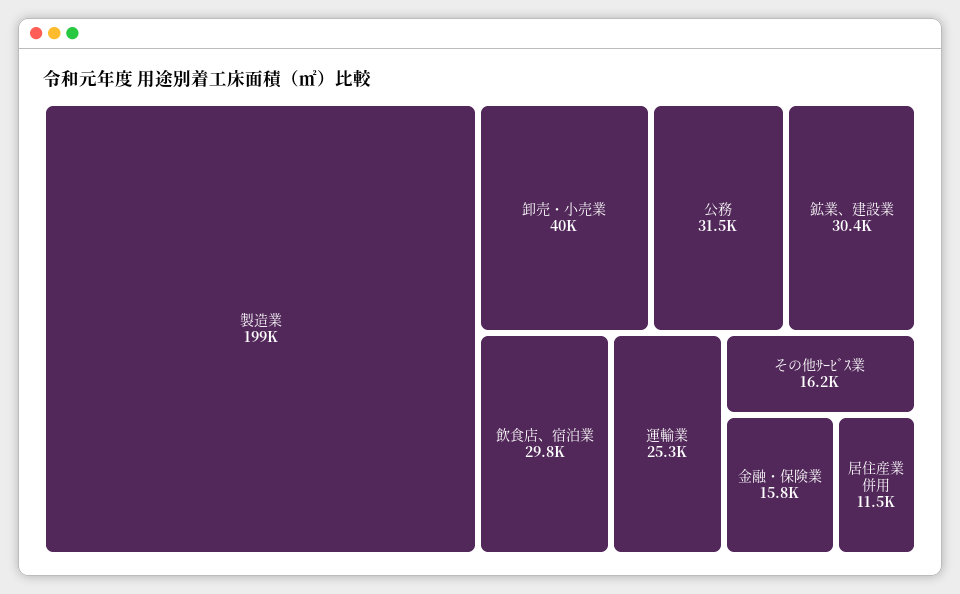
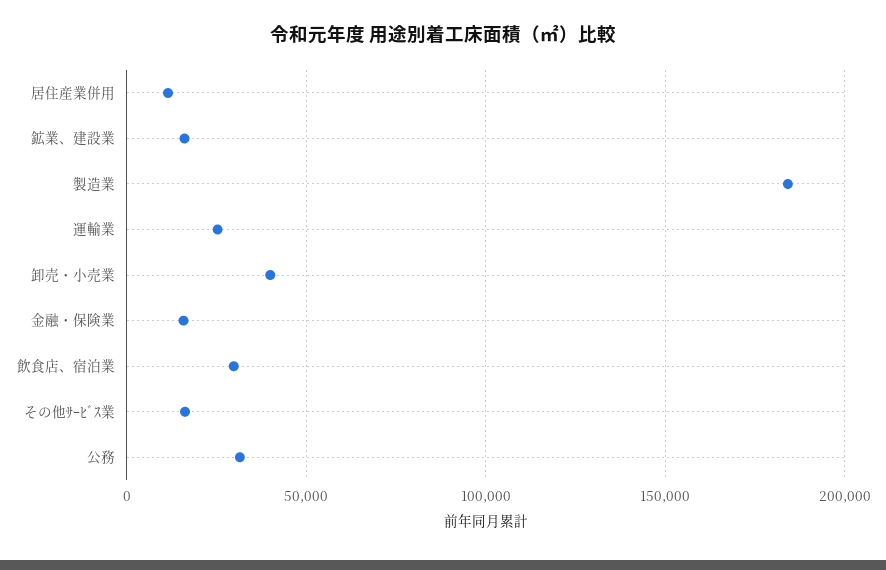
製造業: 199000 -> 185000
鉱業、建設業: 30400 -> 15000

